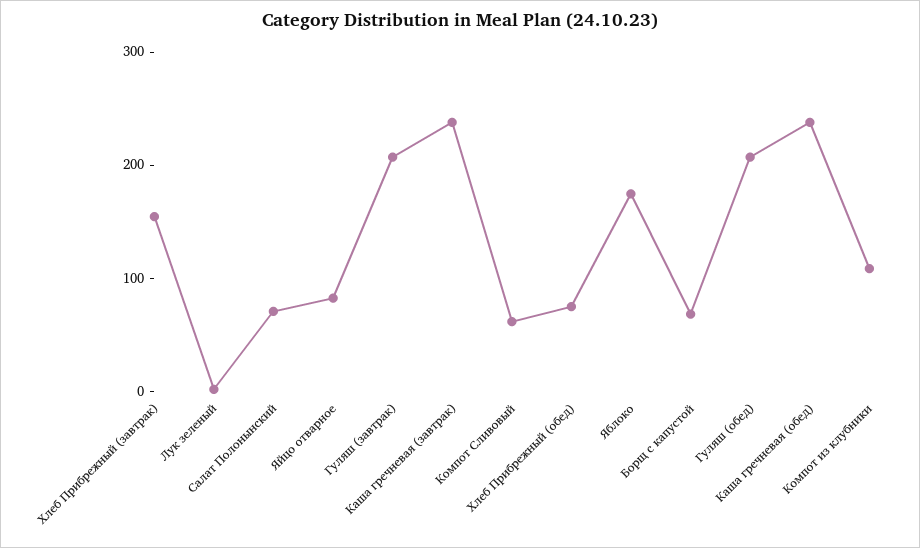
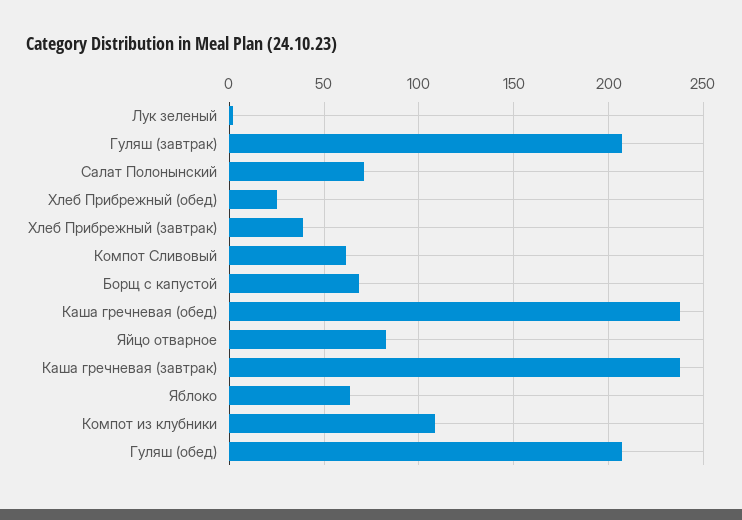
Хлеб Прибрежный (завтрак): 160 -> 40
Хлеб Прибрежный (обед): 80 -> 25
Яблоко: 180 -> 65

